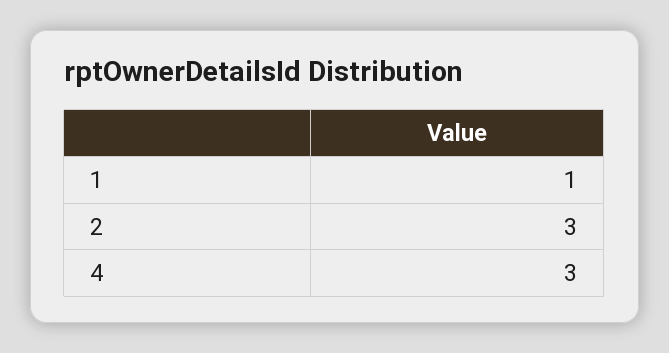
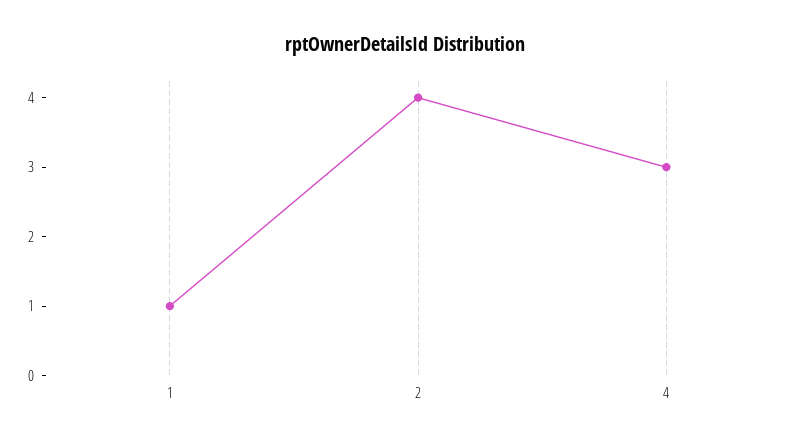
2: 3 -> 4

